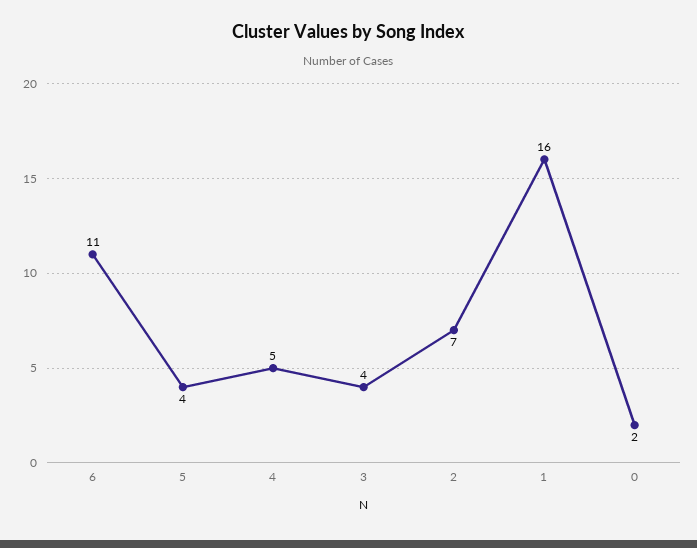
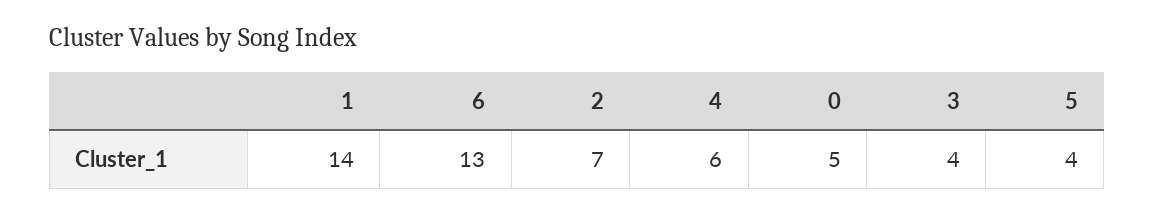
6: 11 -> 13
4: 5 -> 6
1: 16 -> 14
0: 2 -> 5

